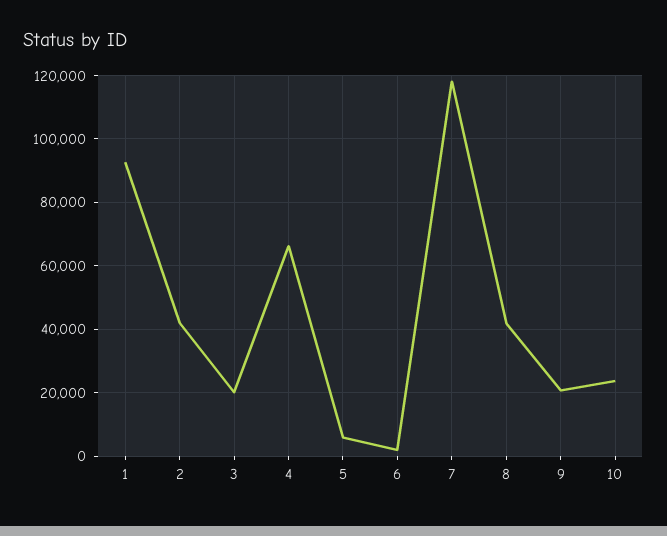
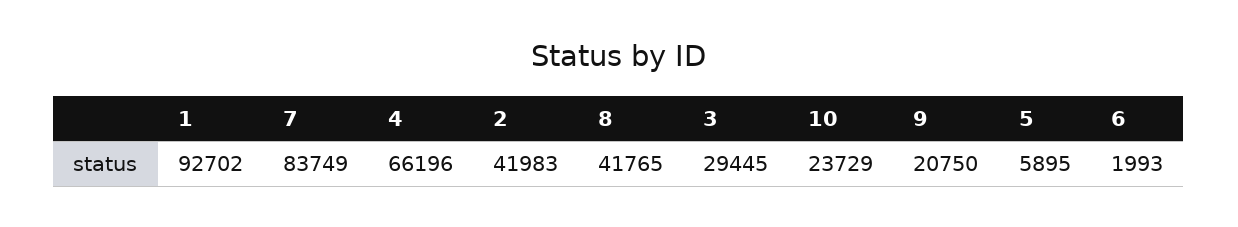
3: 20000 -> 29445
7: 118000 -> 83749

